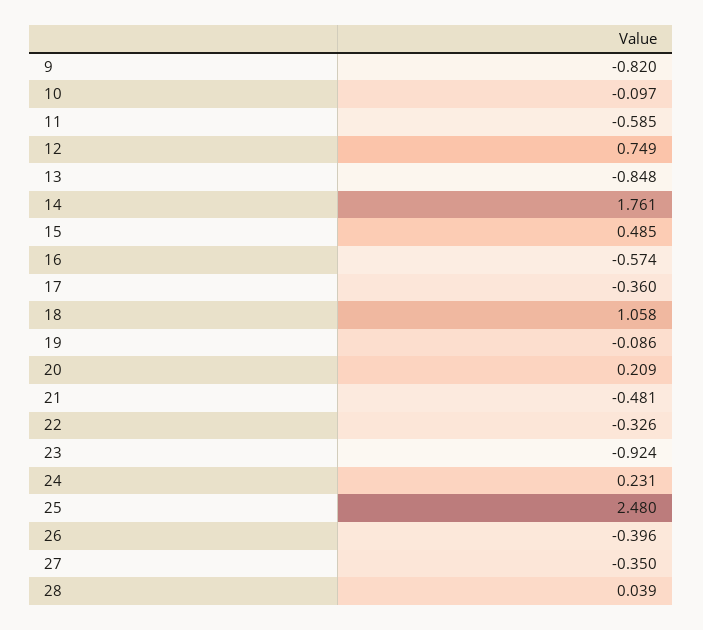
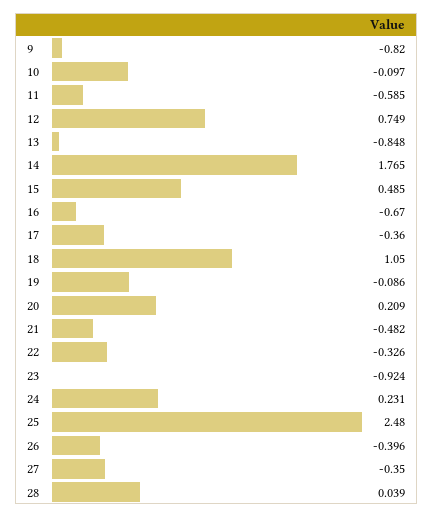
14: 1.761 -> 1.765
16: -0.574 -> -0.67
18: 1.058 -> 1.05
21: -0.481 -> -0.482

